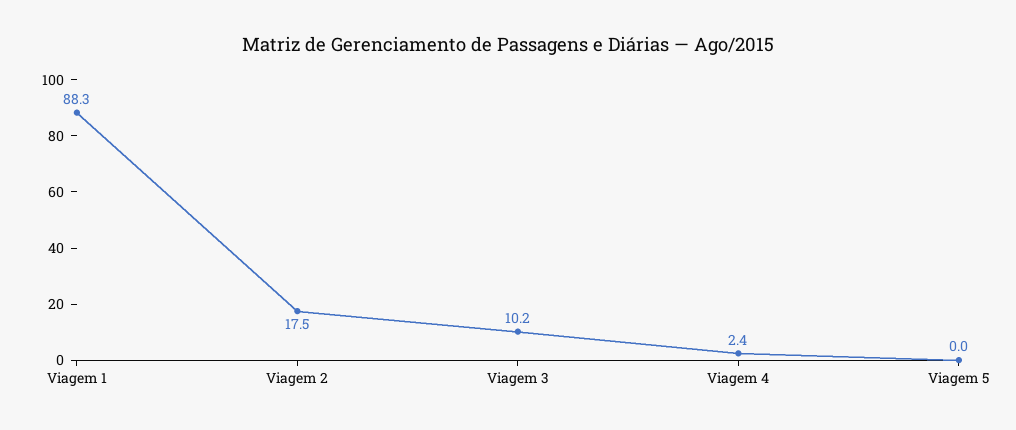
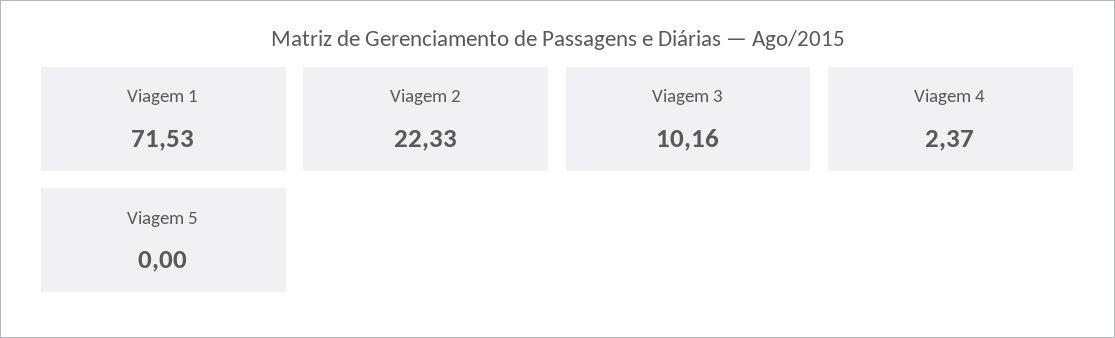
Viagem 1: 88.3 -> 71.53
Viagem 2: 17.5 -> 22.33

